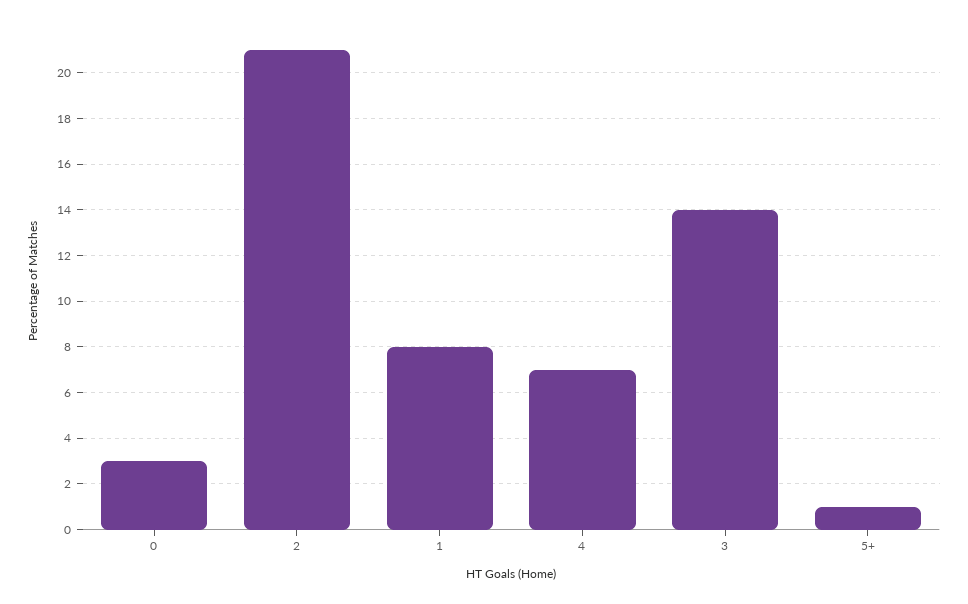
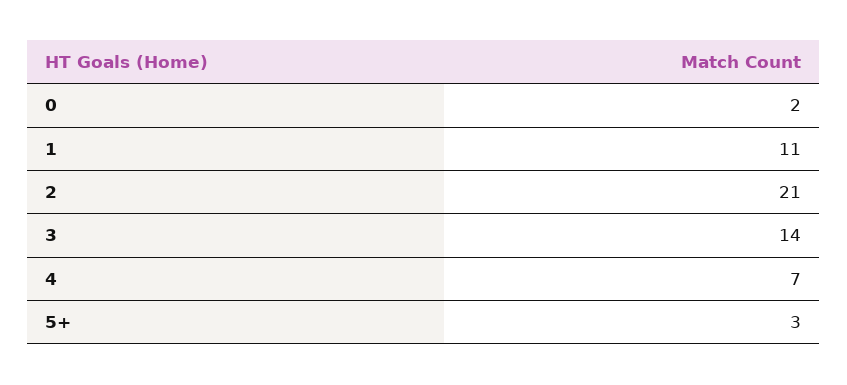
0: 3 -> 2
1: 8 -> 11
5+: 1 -> 3

